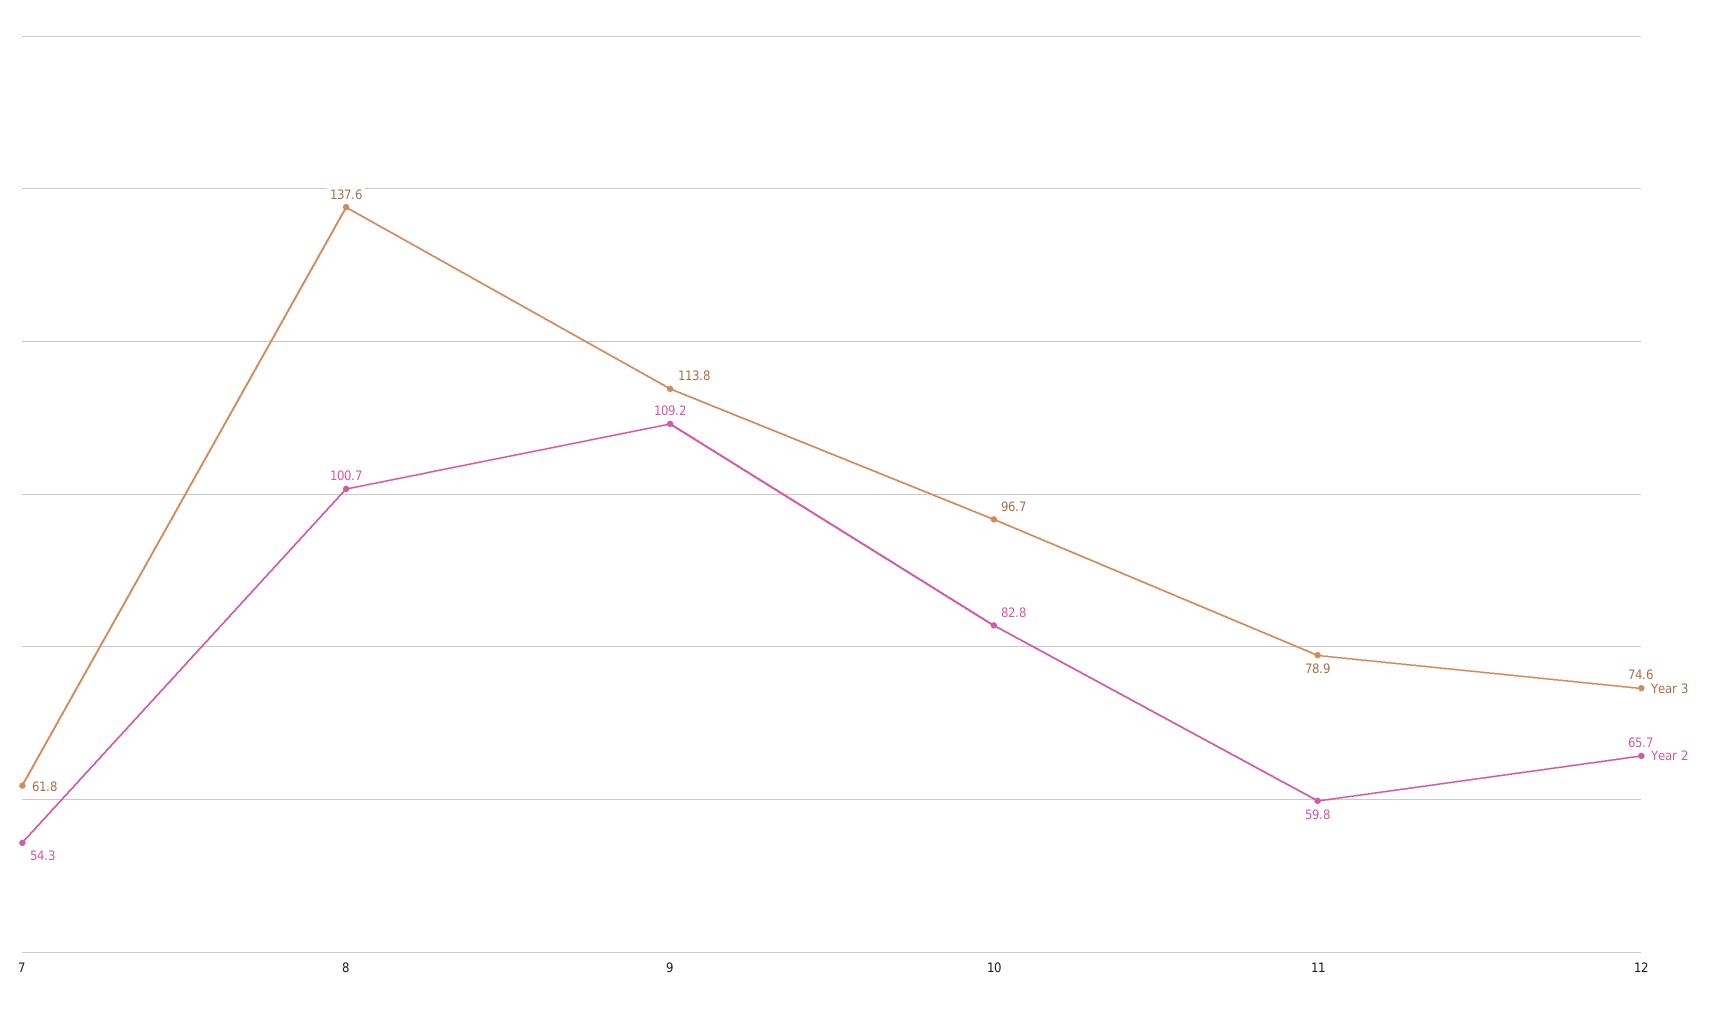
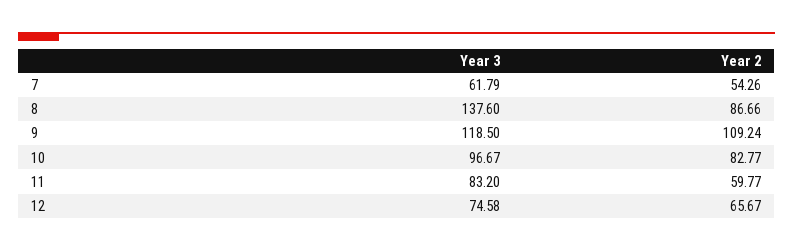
Year 2, 8: 100.7 -> 86.66
Year 3, 9: 113.8 -> 118.5
Year 3, 11: 78.9 -> 83.2

